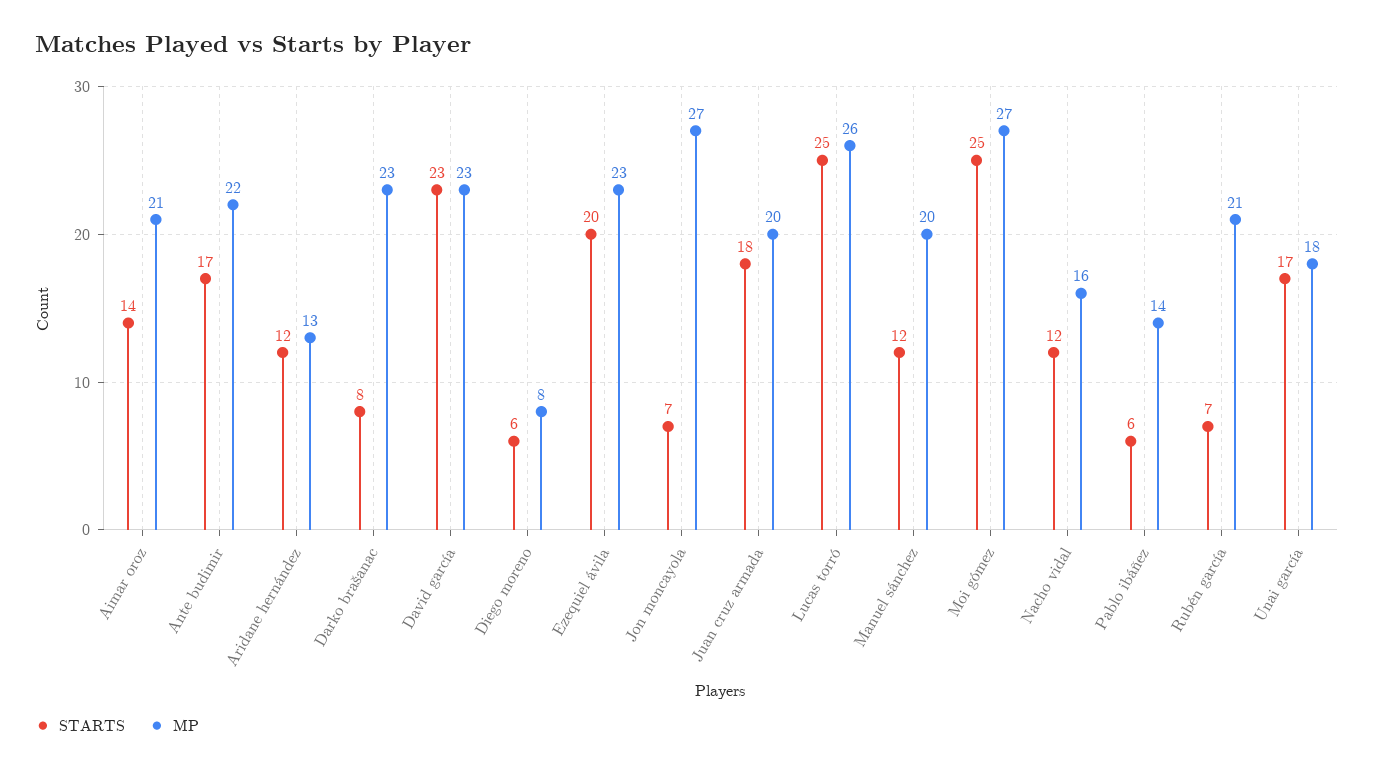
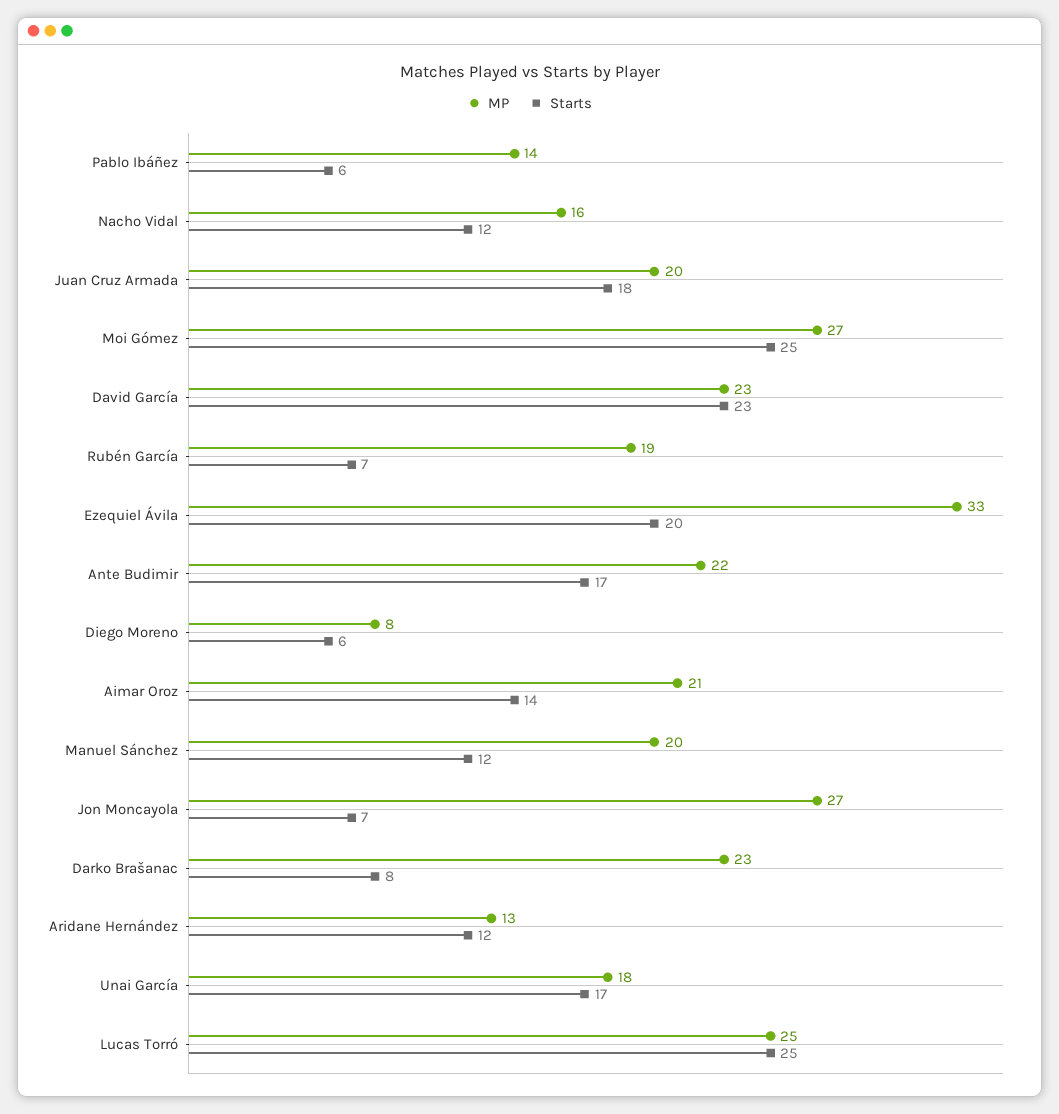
MP, Ezequiel ávila: 23 -> 33
MP, Lucas torró: 26 -> 25
MP, Rubén garcía: 21 -> 19

